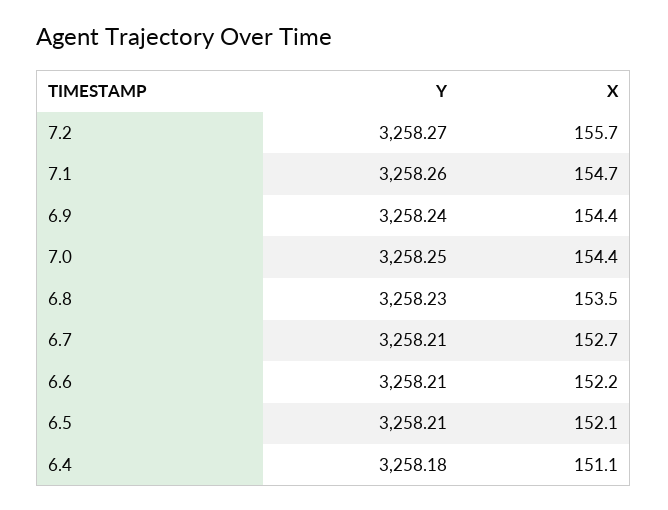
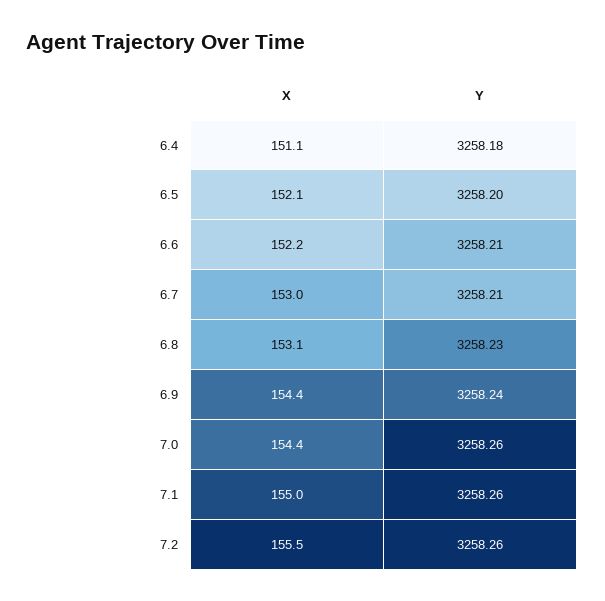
Y, 7.2: 3258.27 -> 3258.26
X, 7.2: 155.7 -> 155.5
X, 7.1: 154.7 -> 155
Y, 7.0: 3258.25 -> 3258.26
X, 6.8: 153.5 -> 153.1
X, 6.7: 152.7 -> 153
Y, 6.5: 3258.21 -> 3258.2

